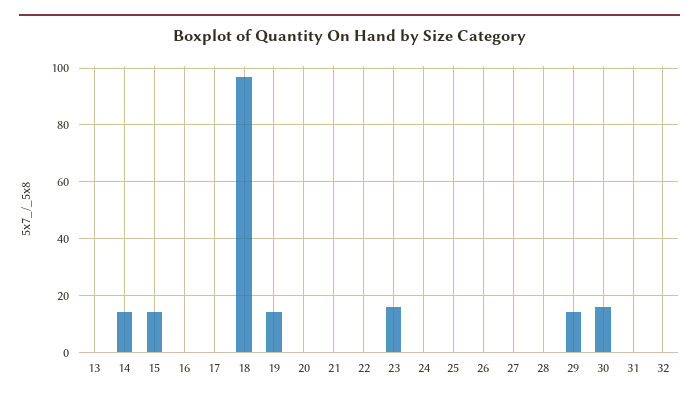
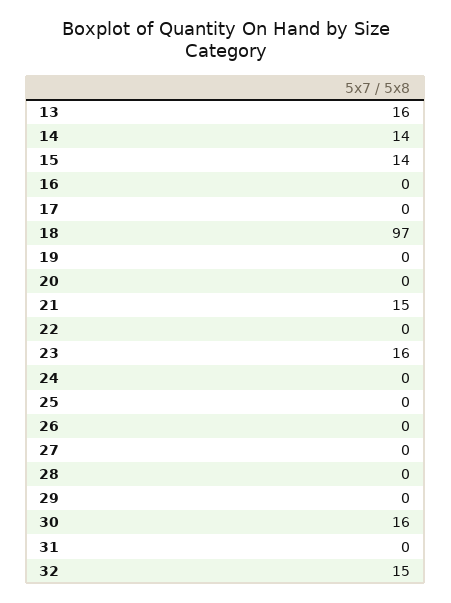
13: 0 -> 16
19: 15 -> 0
21: 0 -> 15
29: 15 -> 0
32: 0 -> 15

